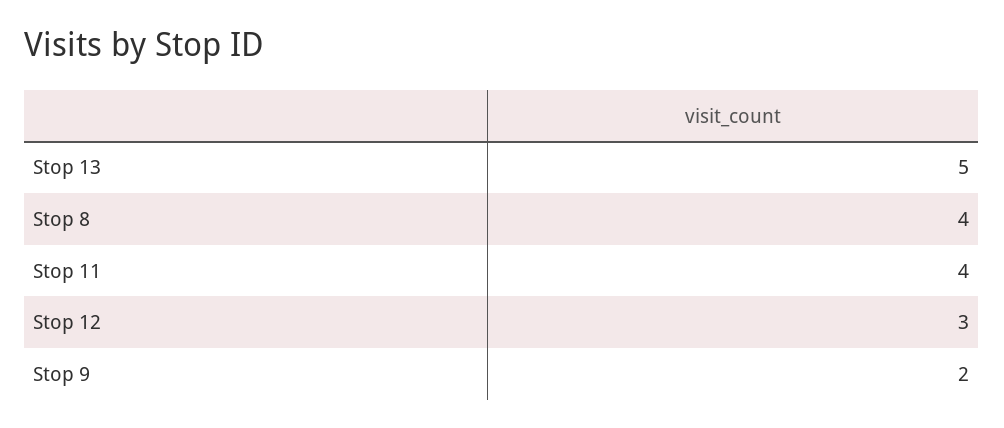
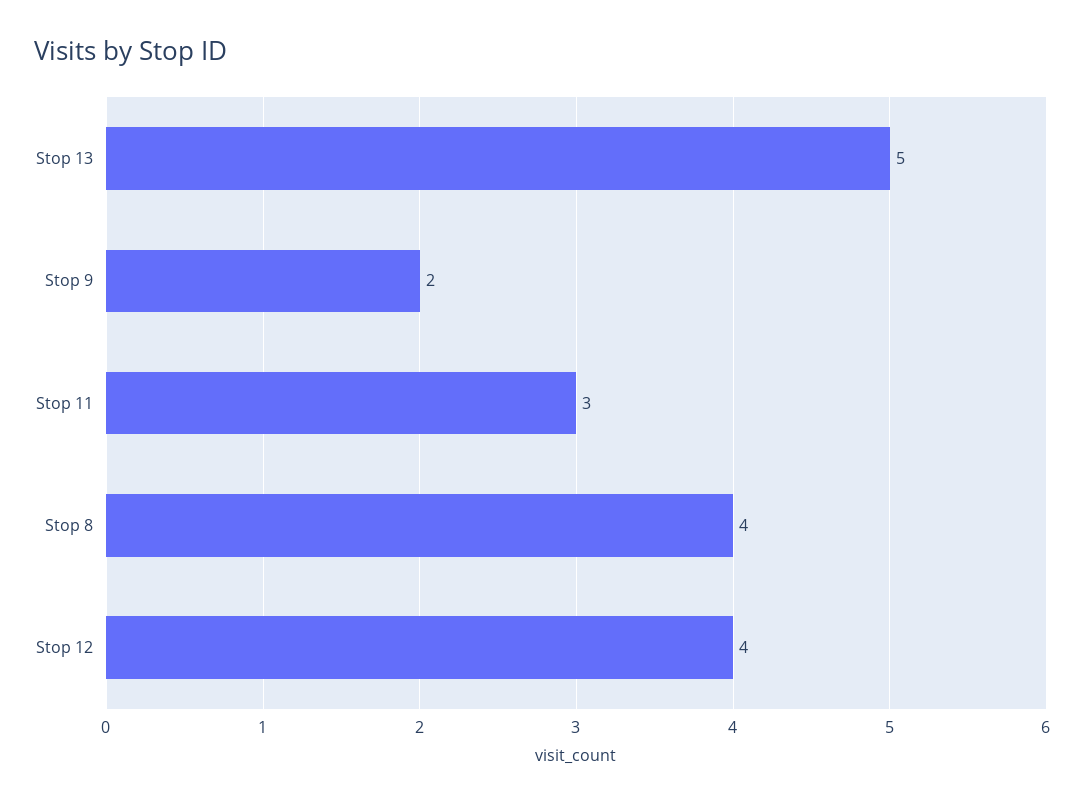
Stop 11: 4 -> 3
Stop 12: 3 -> 4

